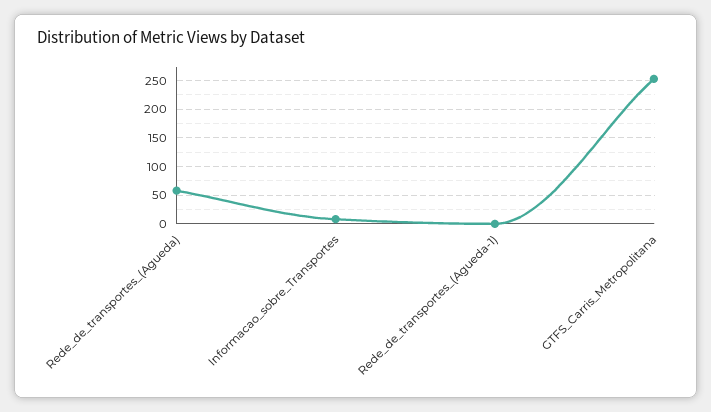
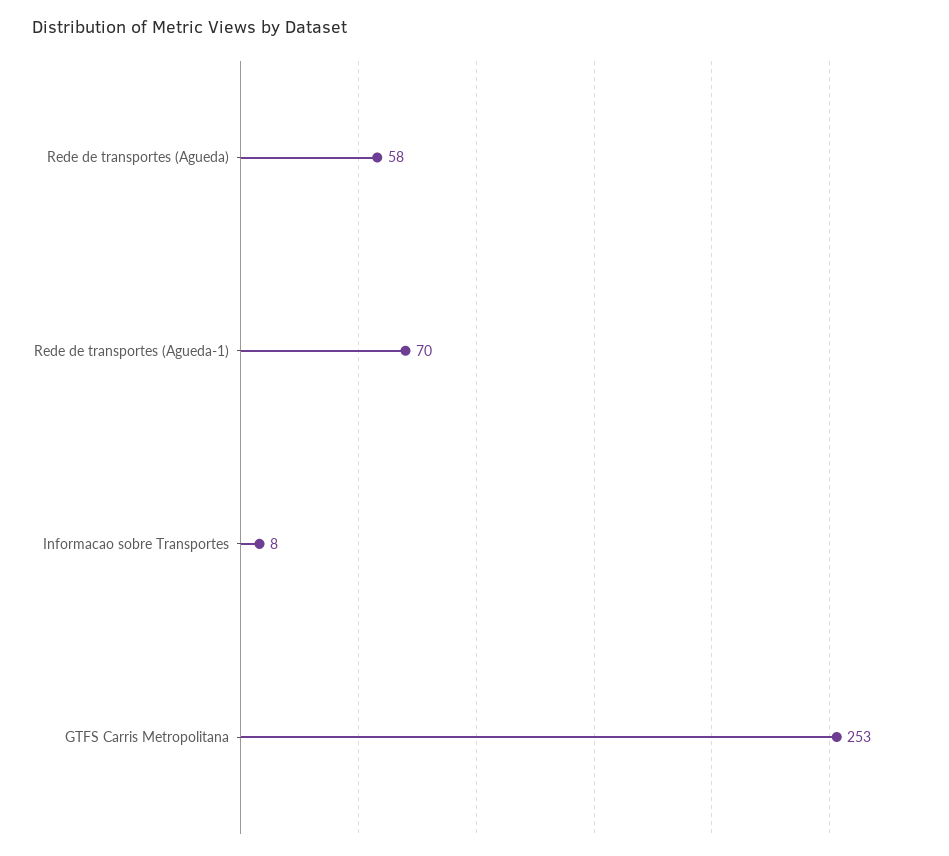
Rede_de_transportes_(Agueda-1): 0 -> 70

